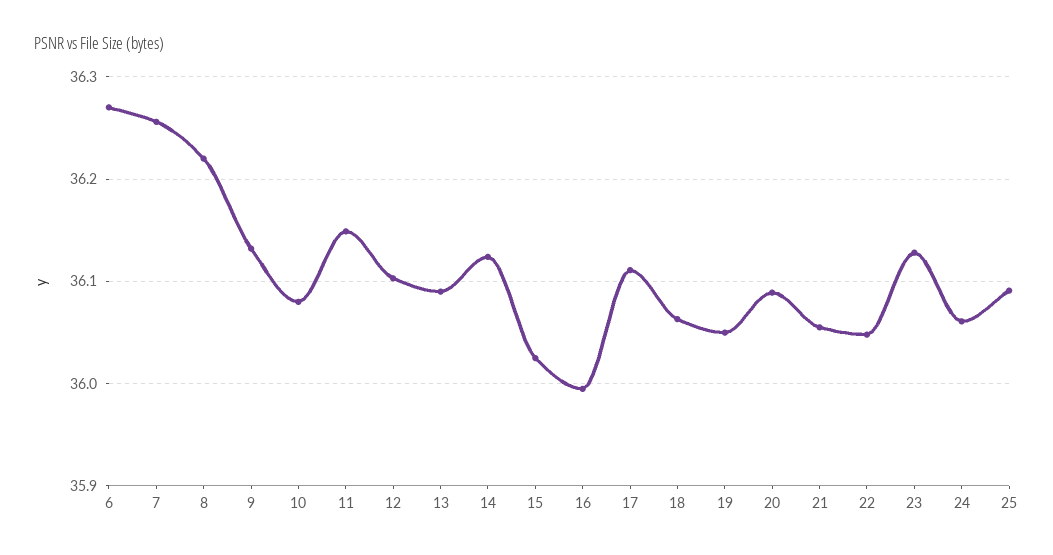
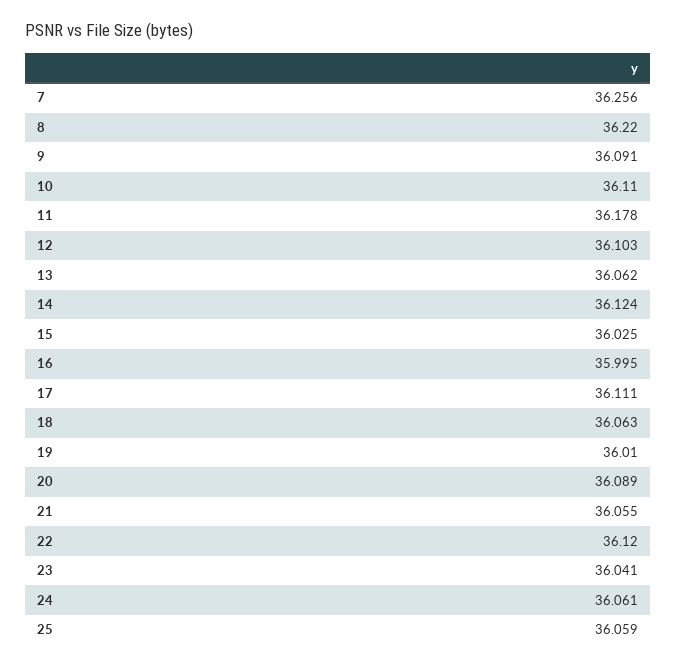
6: 36.27 -> none
9: 36.13 -> 36.091
10: 36.08 -> 36.11
11: 36.15 -> 36.178
13: 36.09 -> 36.062
19: 36.05 -> 36.01
22: 36.05 -> 36.12
23: 36.13 -> 36.041
25: 36.09 -> 36.059

